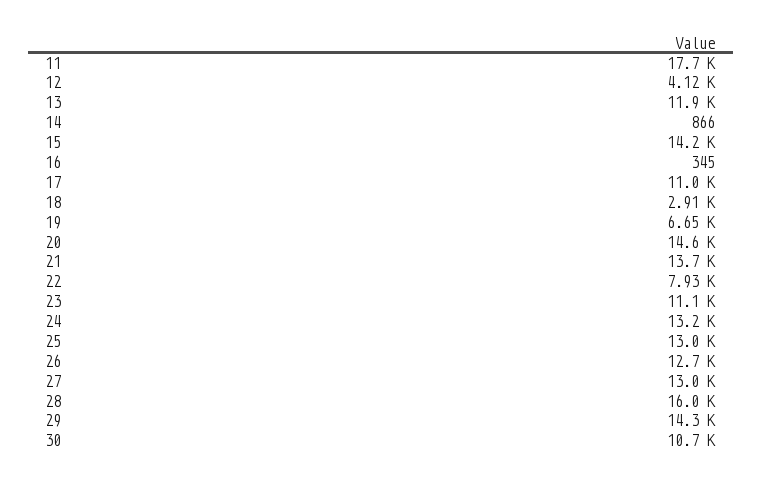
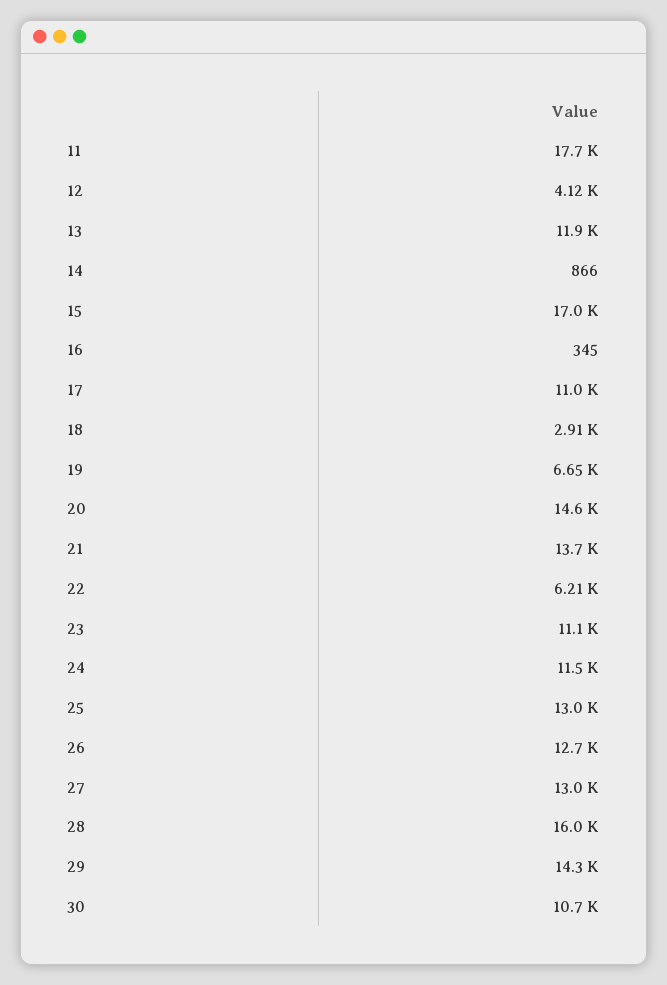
15: 14200 -> 17000
22: 7930 -> 6210
24: 13200 -> 11500

